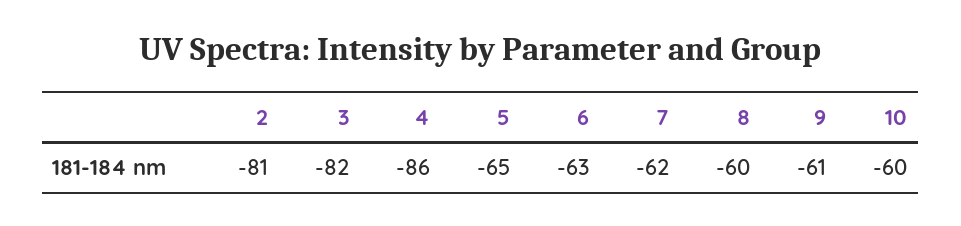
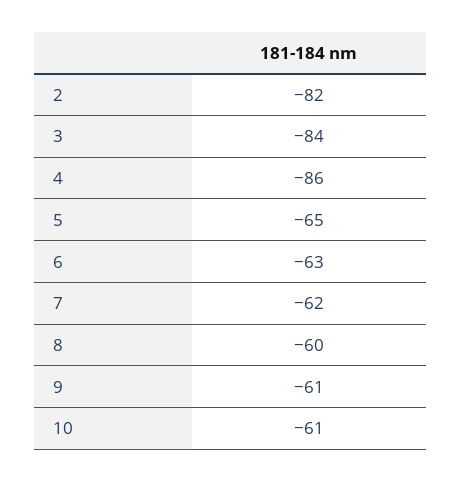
2: -81 -> -82
3: -82 -> -84
10: -60 -> -61

